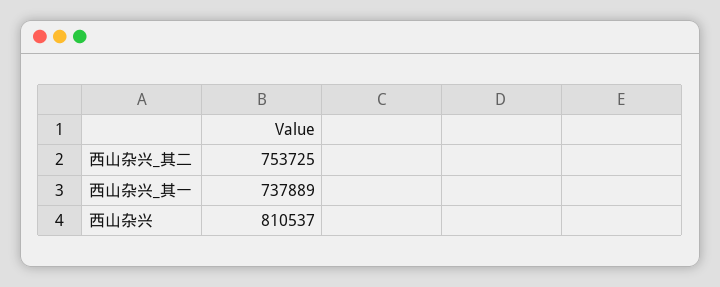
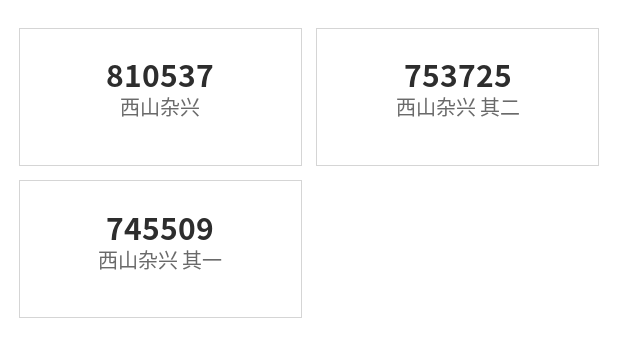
西山杂兴_其一: 737889 -> 745509

